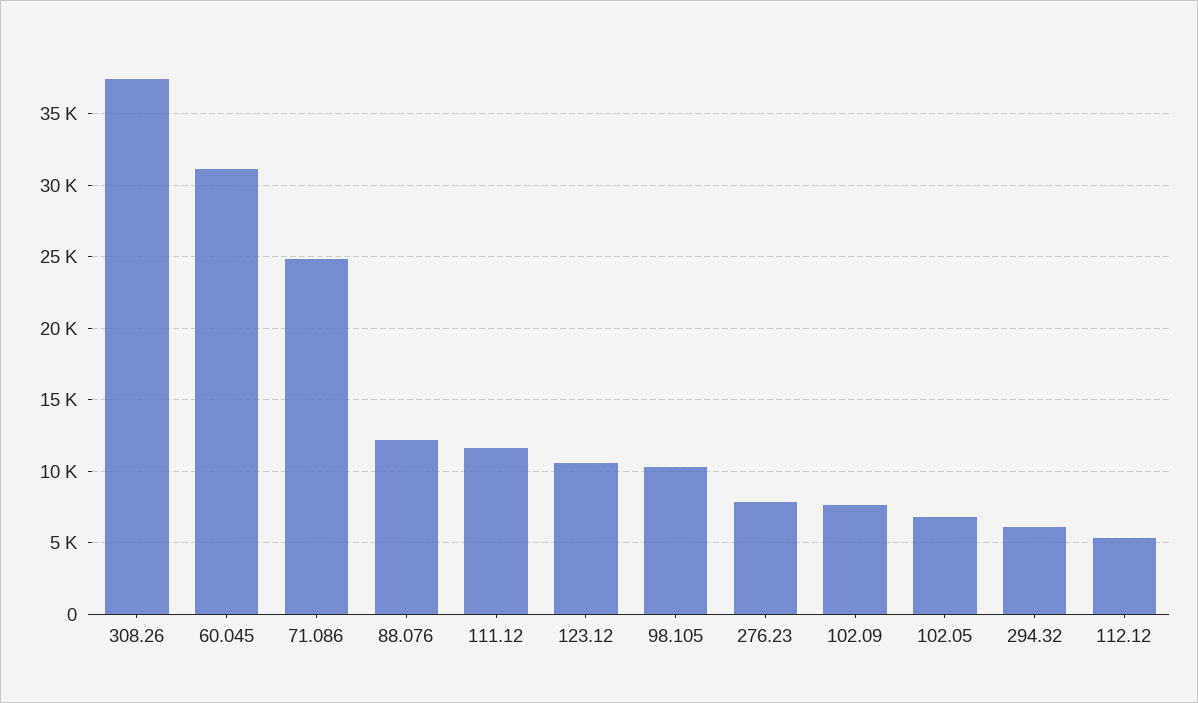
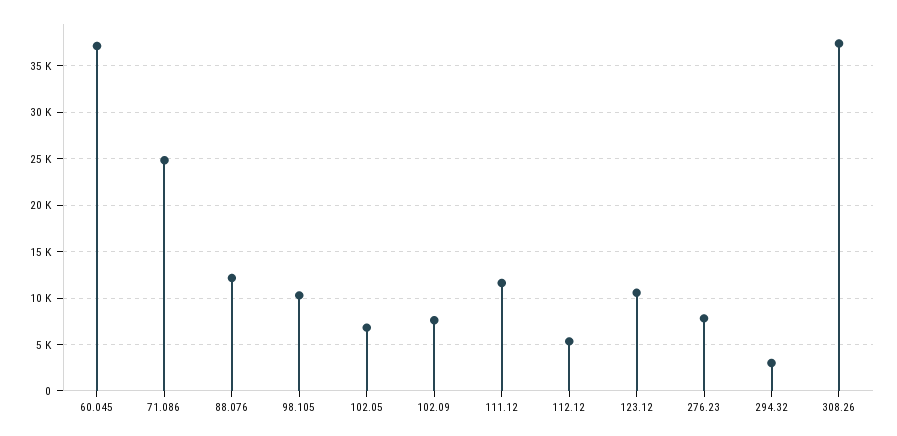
60.045: 31000 -> 37000
294.32: 6000 -> 3000

